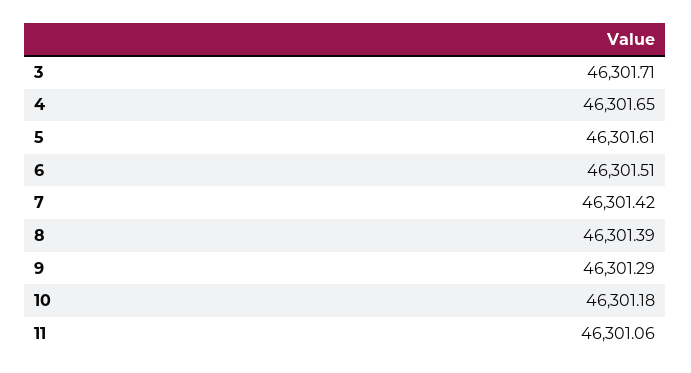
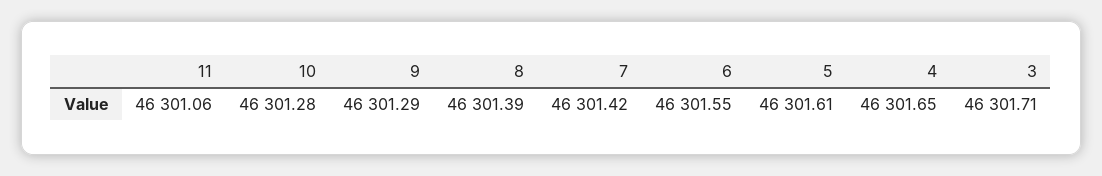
6: 46301.51 -> 46301.55
10: 46301.18 -> 46301.28

